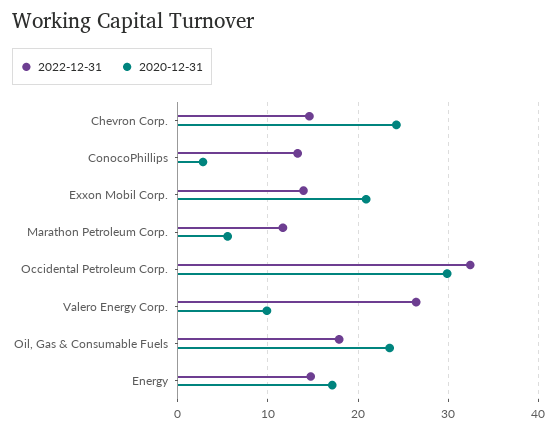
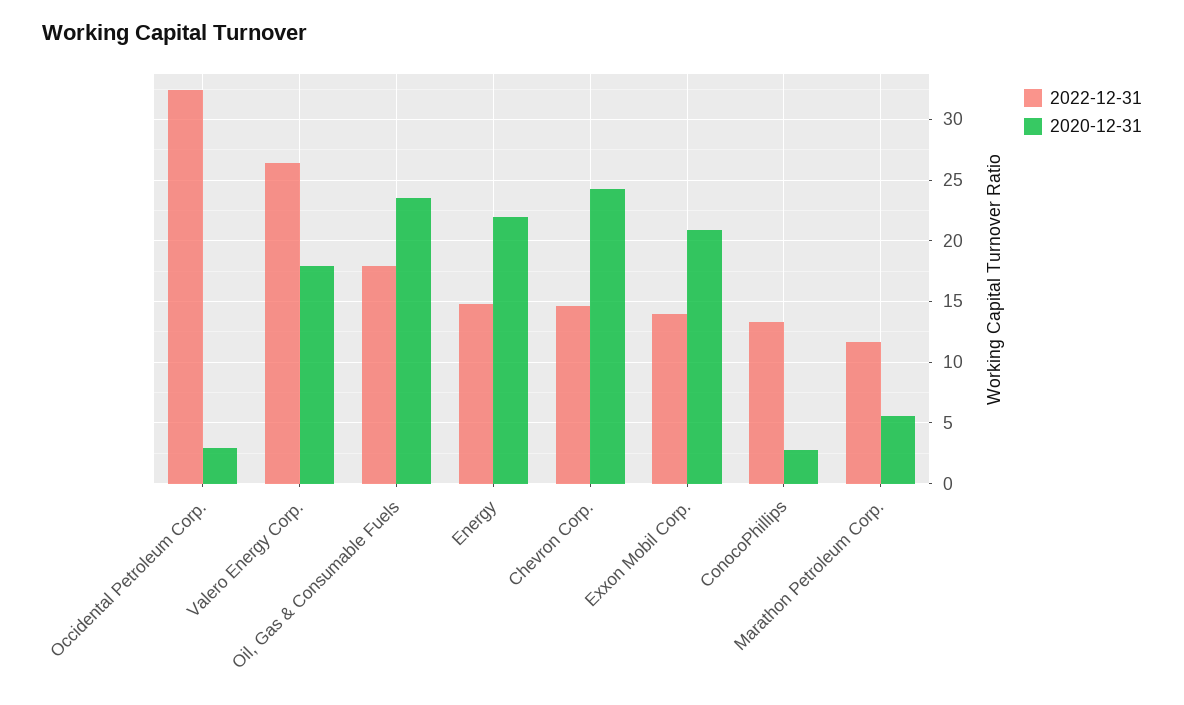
2020-12-31, Occidental Petroleum Corp.: 30 -> 3
2020-12-31, Valero Energy Corp.: 10 -> 18
2020-12-31, Energy: 17 -> 22

